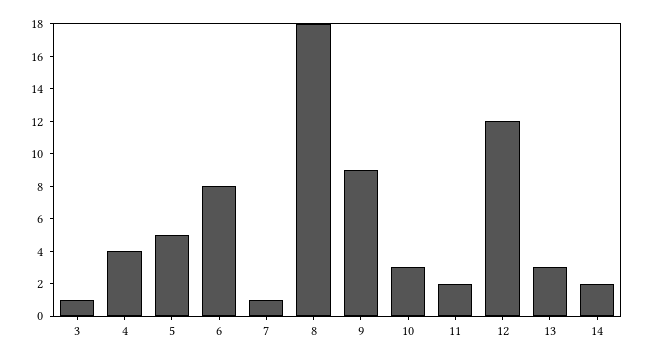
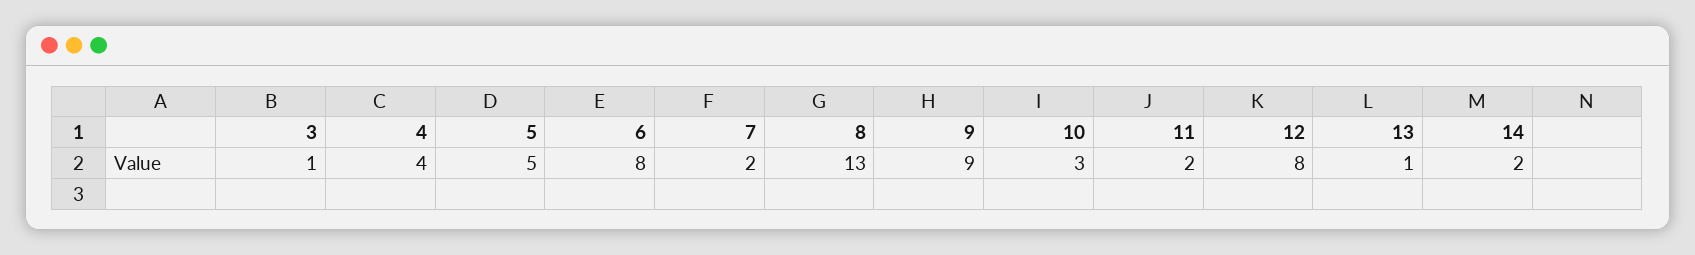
7: 1 -> 2
8: 18 -> 13
12: 12 -> 8
13: 3 -> 1

